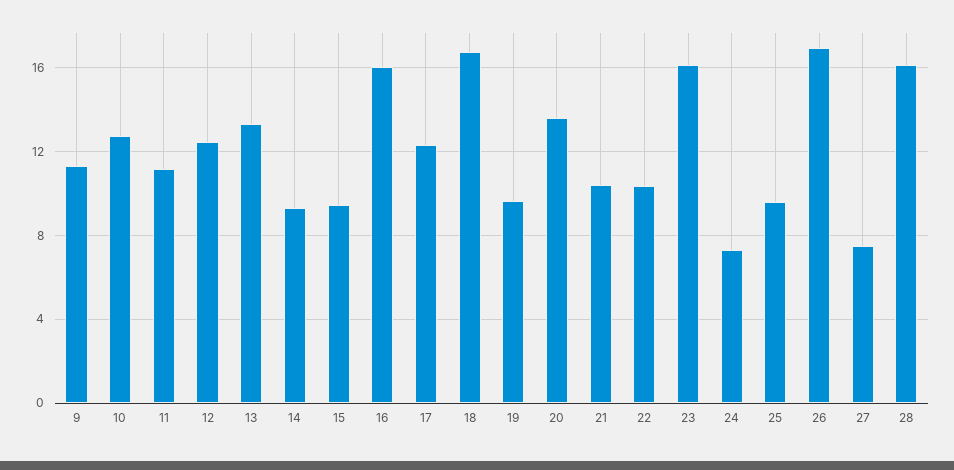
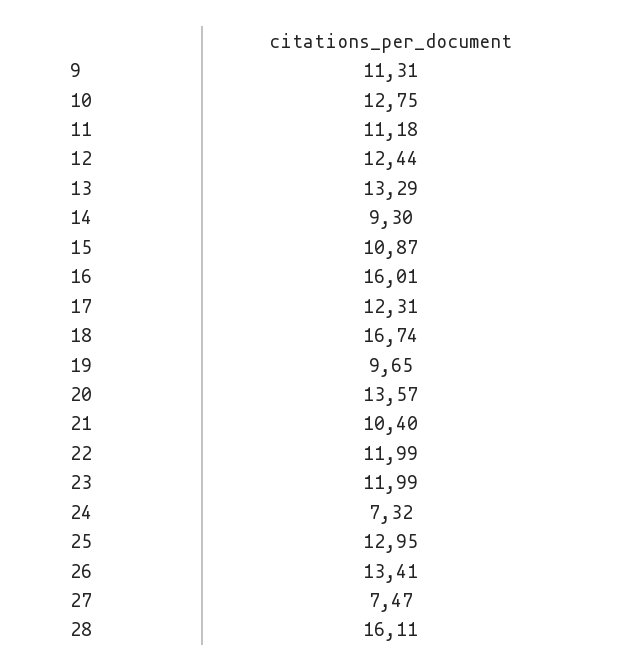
15: 9.5 -> 10.87
22: 10.5 -> 11.99
23: 16 -> 11.99
25: 9.5 -> 12.95
26: 17 -> 13.41

